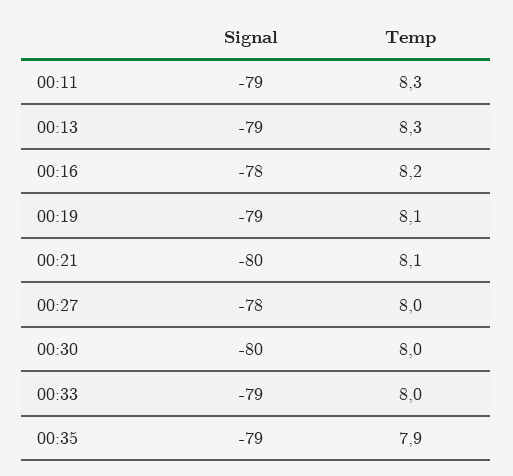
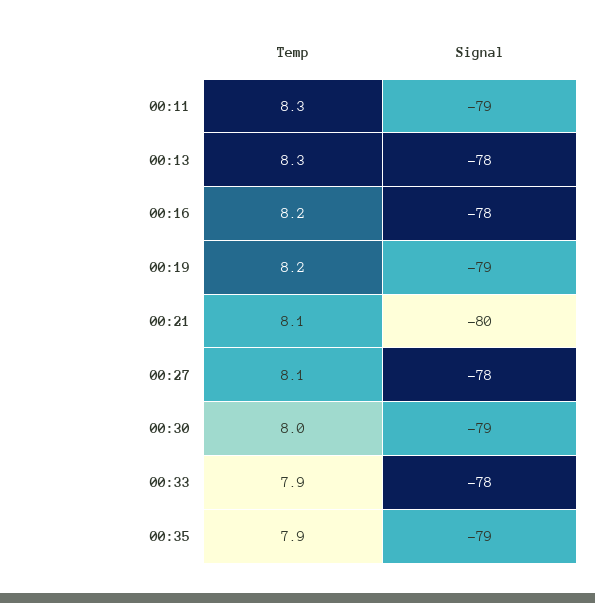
Signal, 00:13: -79 -> -78
Temp, 00:19: 8.1 -> 8.2
Temp, 00:27: 8 -> 8.1
Signal, 00:30: -80 -> -79
Signal, 00:33: -79 -> -78
Temp, 00:33: 8 -> 7.9

